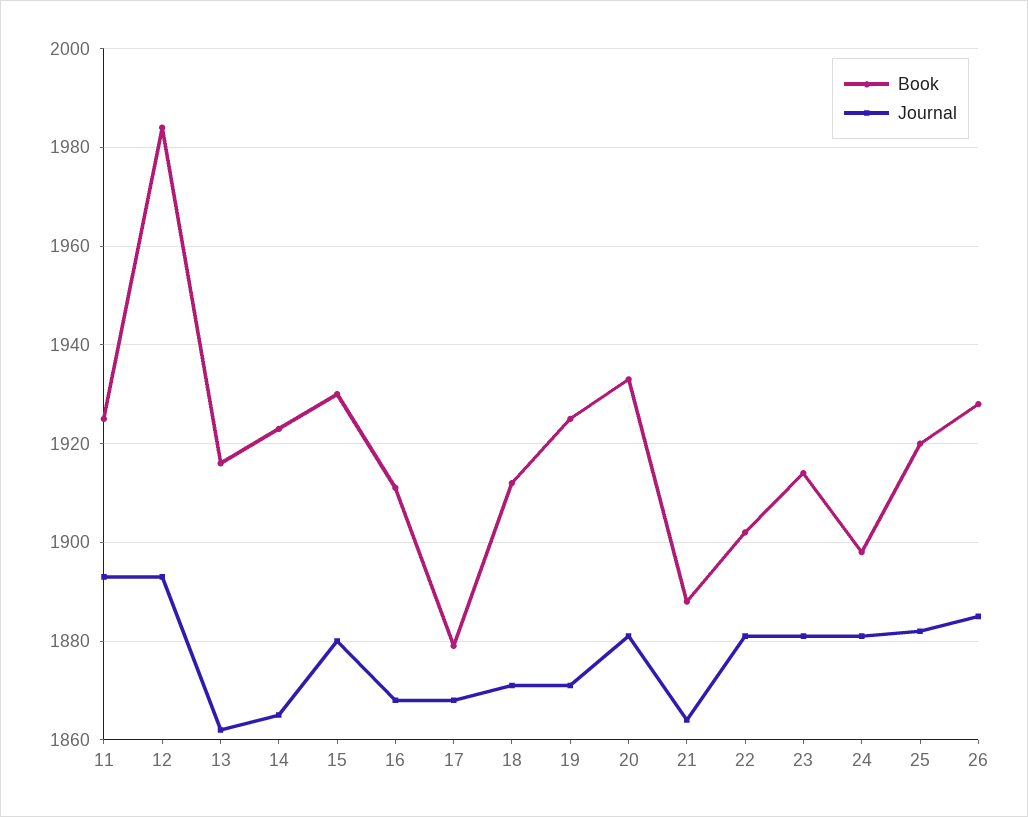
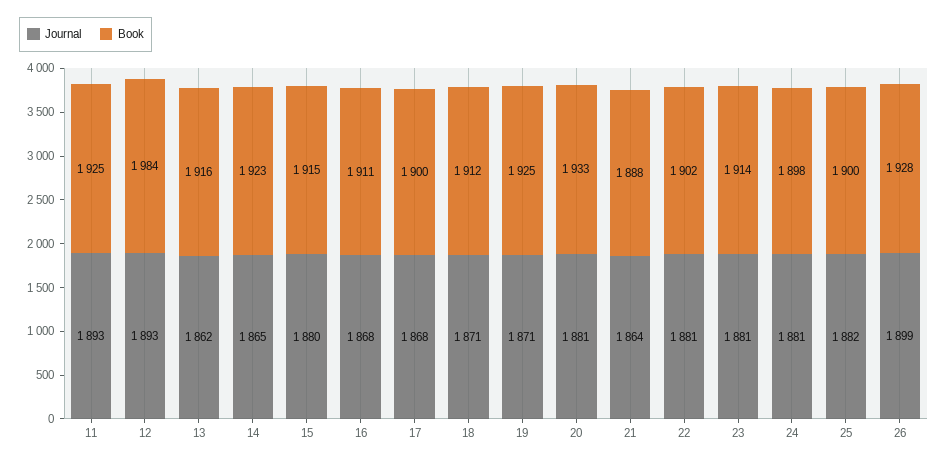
Book, 15: 1930 -> 1915
Book, 17: 1880 -> 1900
Book, 25: 1920 -> 1900
Journal, 26: 1885 -> 1899

